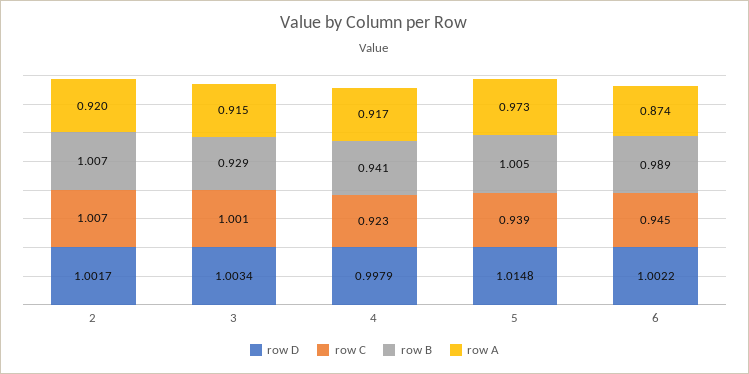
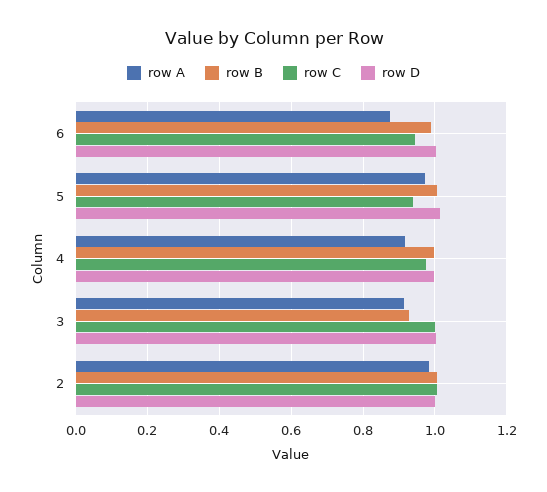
row A, 2: 0.92 -> 0.98
row C, 4: 0.923 -> 0.98
row B, 4: 0.941 -> 1

